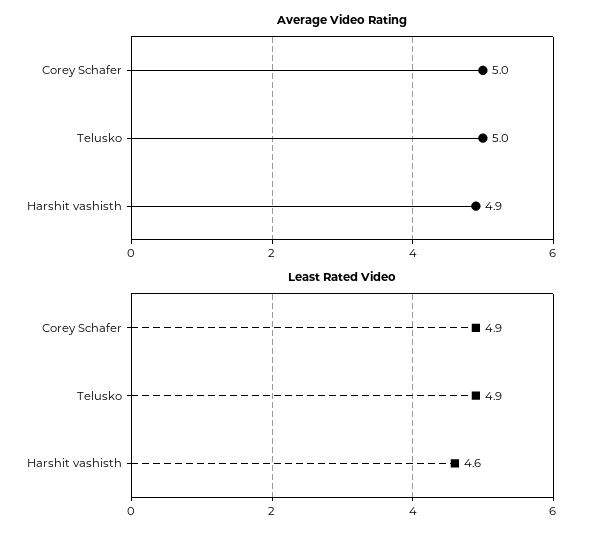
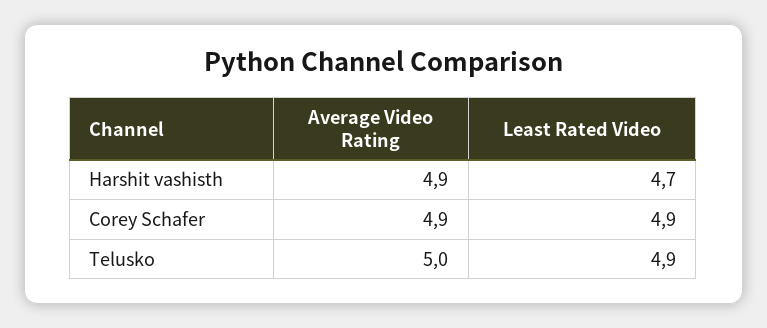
Average Video Rating, Corey Schafer: 5 -> 4.9
Least Rated Video, Harshit vashisth: 4.6 -> 4.7

